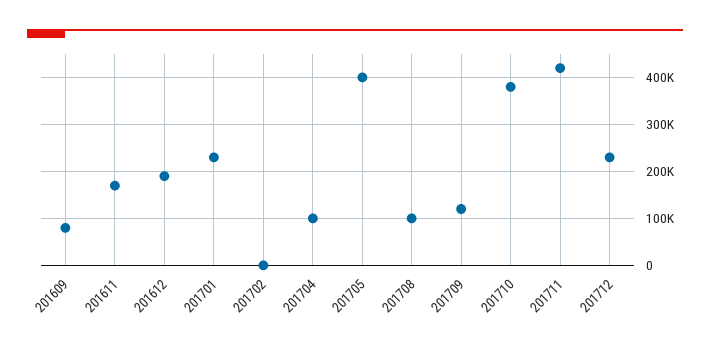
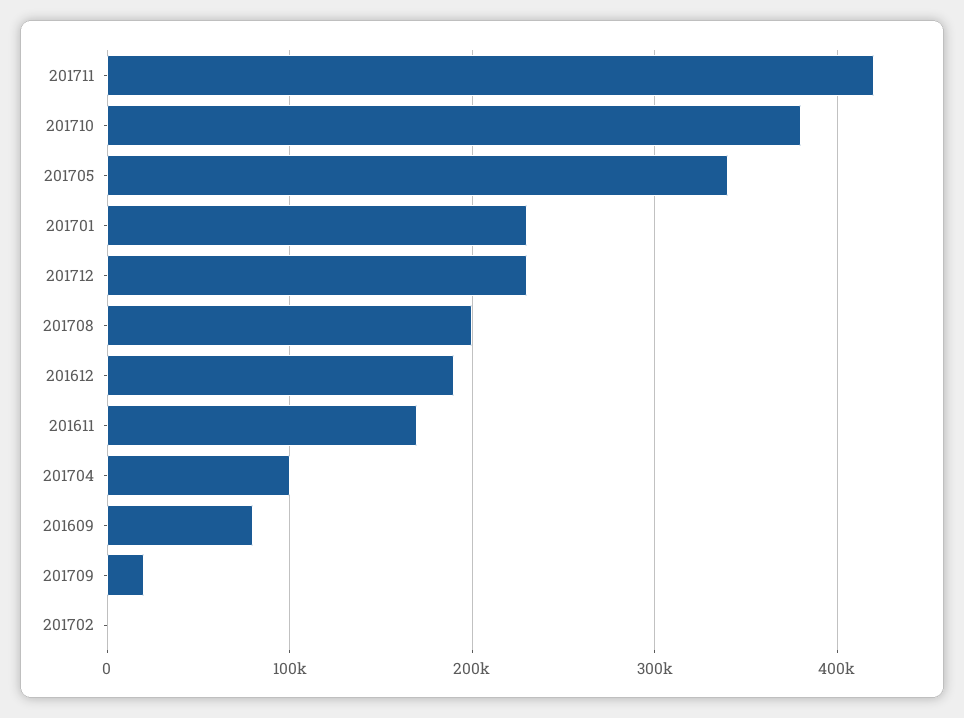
201705: 400000 -> 340000
201708: 100000 -> 200000
201709: 120000 -> 20000

